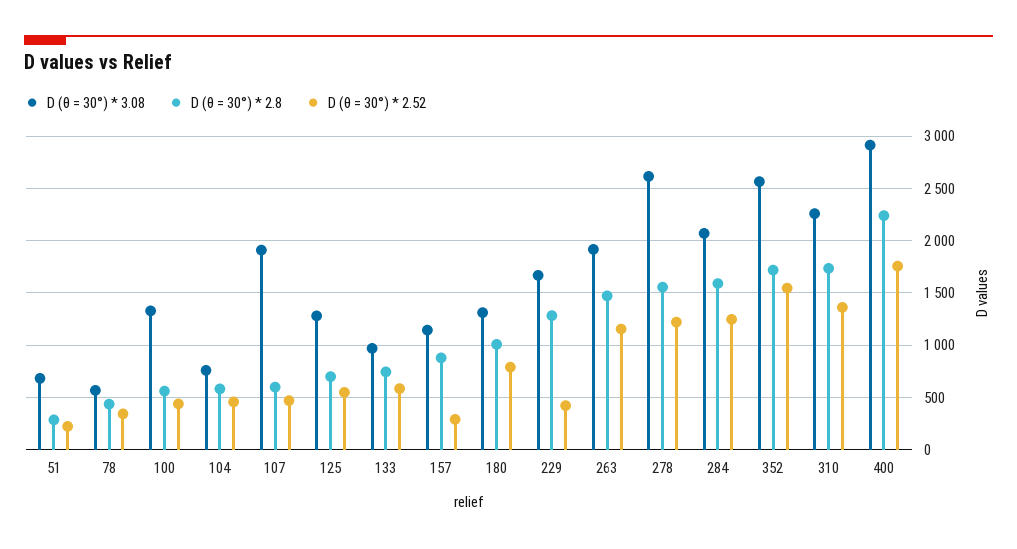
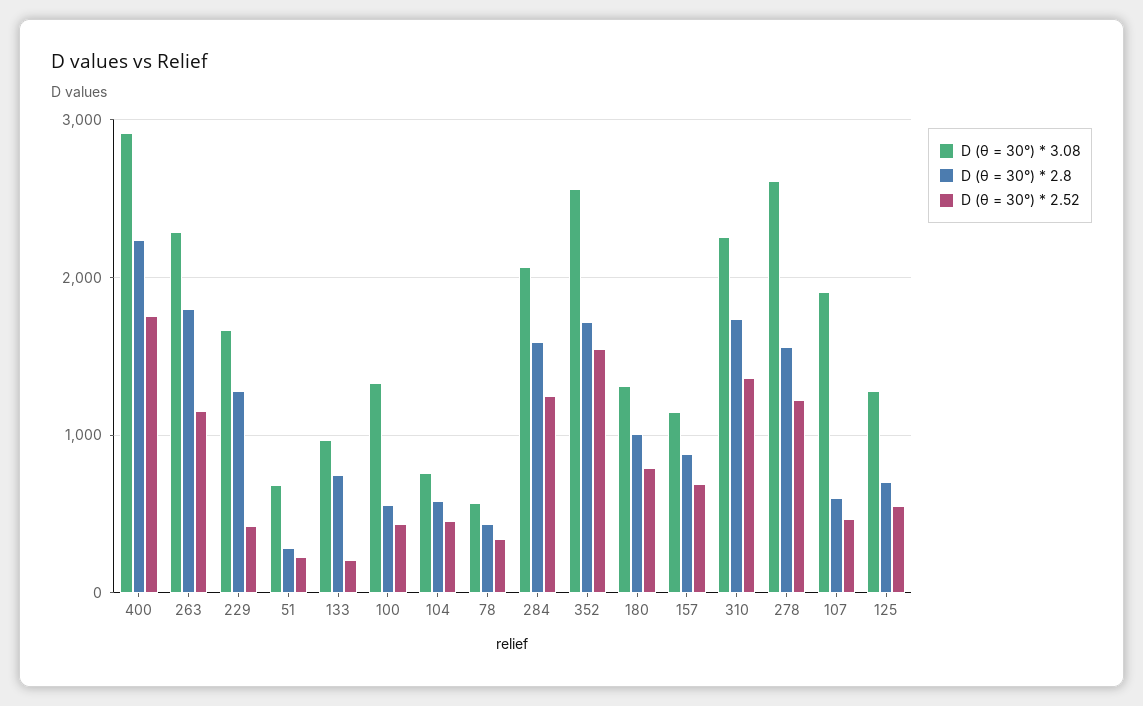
D (θ = 30°) * 2.52, 133: 600 -> 200
D (θ = 30°) * 2.52, 157: 300 -> 700
D (θ = 30°) * 3.08, 263: 1900 -> 2300
D (θ = 30°) * 2.8, 263: 1500 -> 1800

